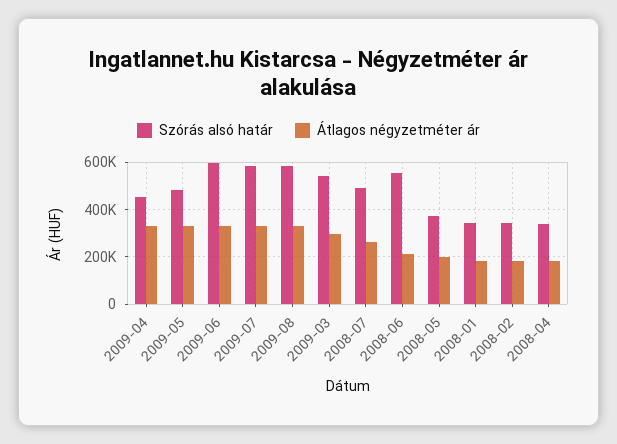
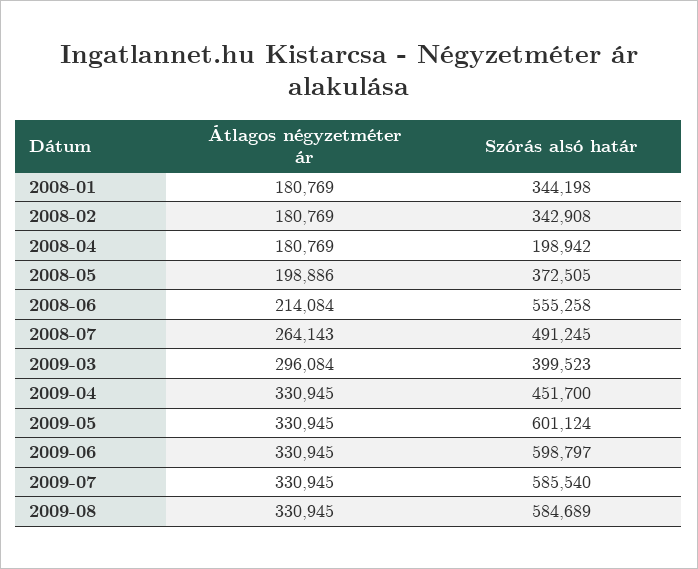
Szórás alsó határ, 2009-05: 500000 -> 601124
Szórás alsó határ, 2009-03: 550000 -> 399523
Szórás alsó határ, 2008-04: 350000 -> 198942

